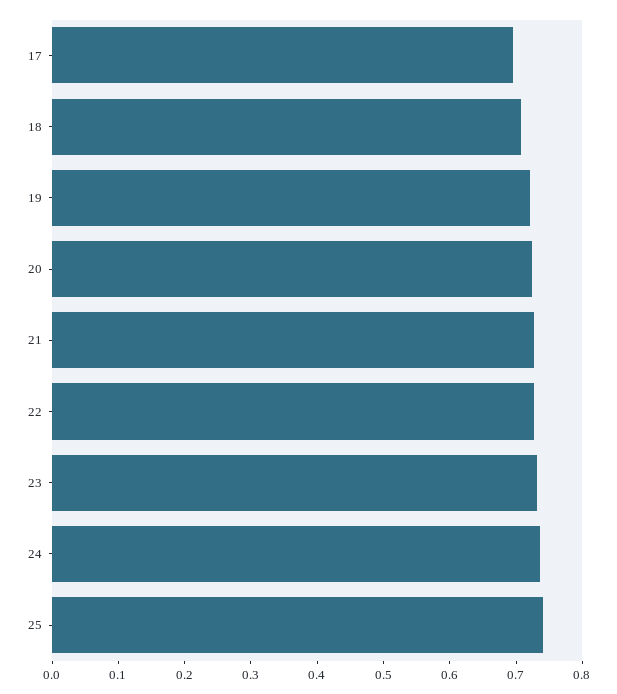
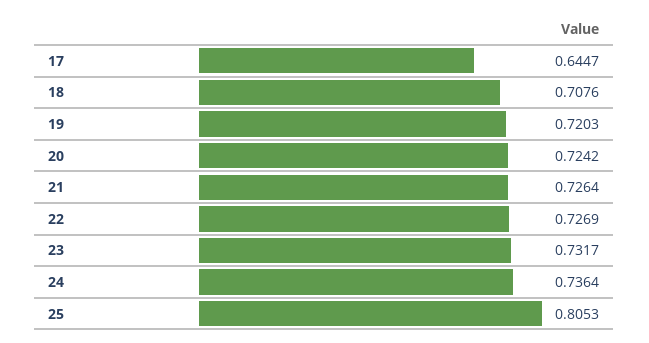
17: 0.7 -> 0.6447
25: 0.74 -> 0.8053

